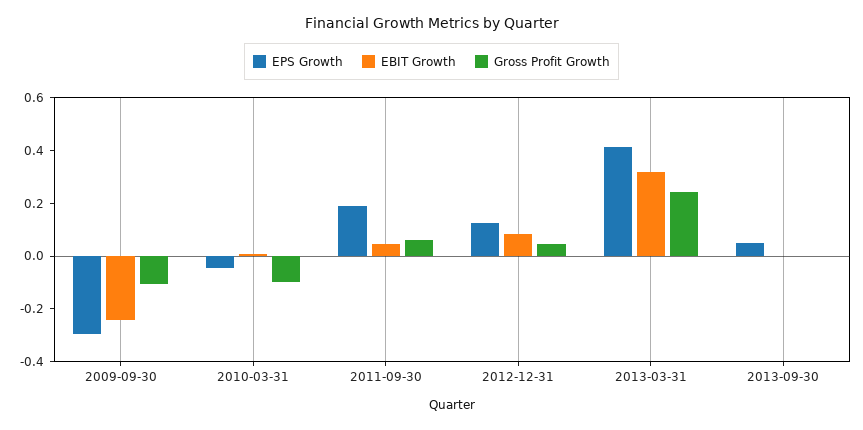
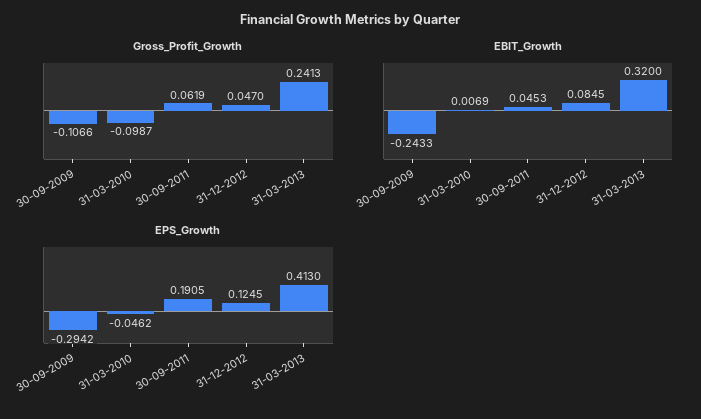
EPS Growth, 2013-09-30: 0.05 -> none
EBIT Growth, 2013-09-30: 0 -> none
Gross Profit Growth, 2013-09-30: 0 -> none

